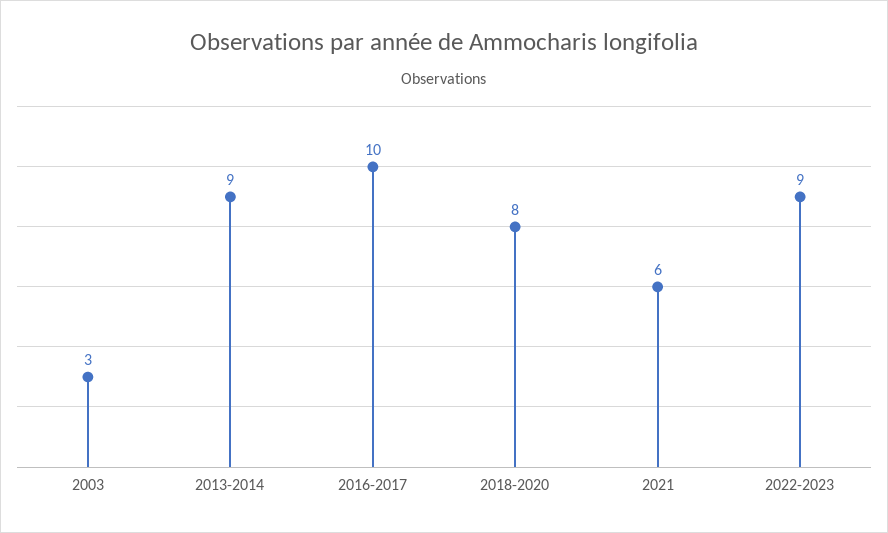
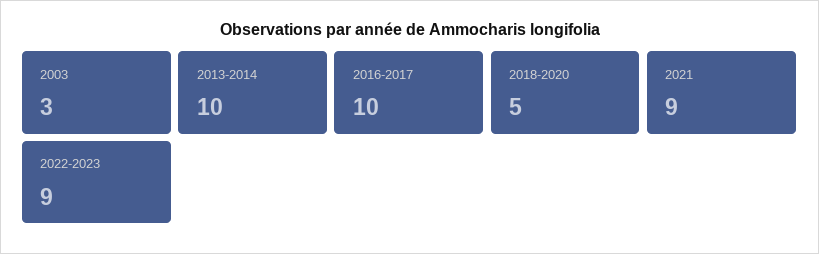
2013-2014: 9 -> 10
2018-2020: 8 -> 5
2021: 6 -> 9

